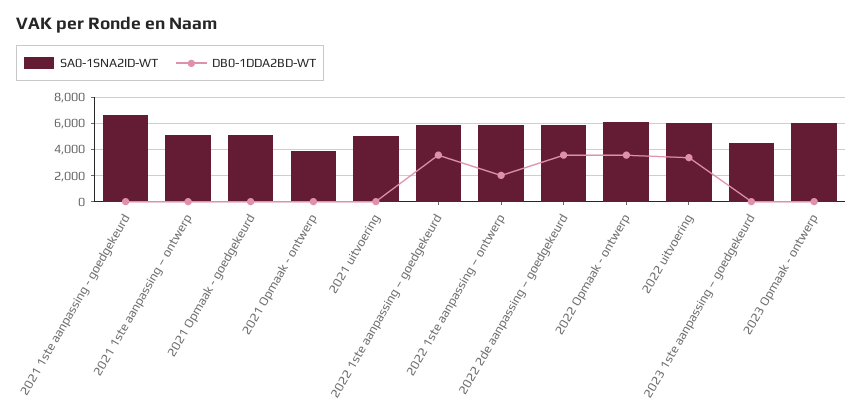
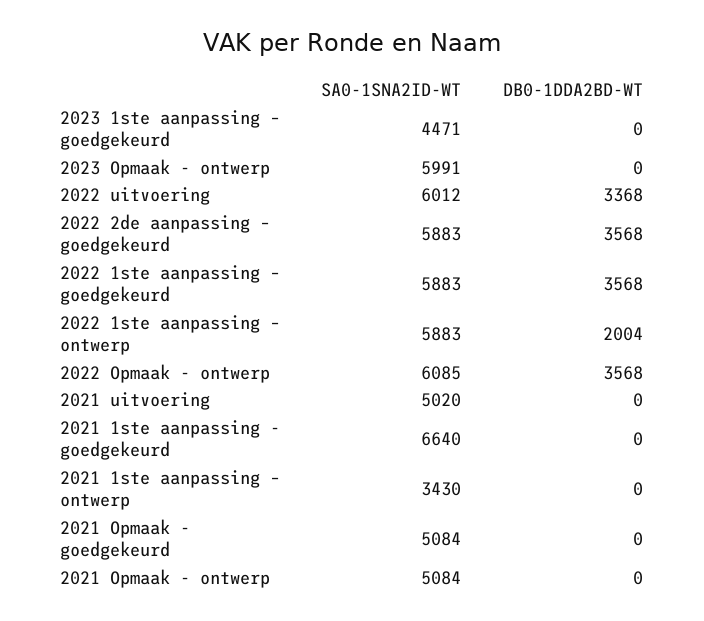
SA0-1SNA2ID-WT, 2021 1ste aanpassing – ontwerp: 5000 -> 3430
SA0-1SNA2ID-WT, 2021 Opmaak - ontwerp: 4000 -> 5084

